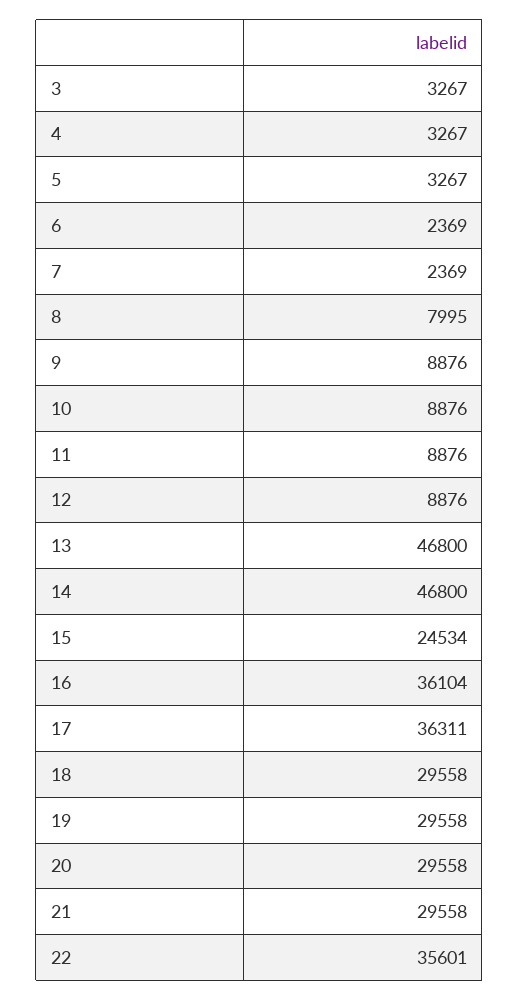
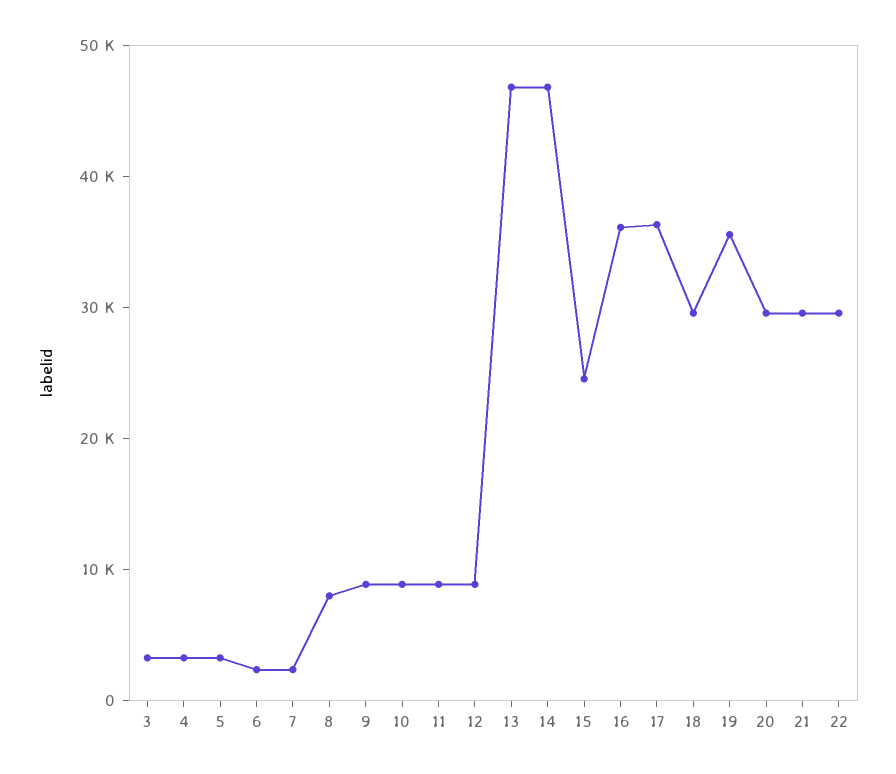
19: 29558 -> 36000
22: 35601 -> 30000

